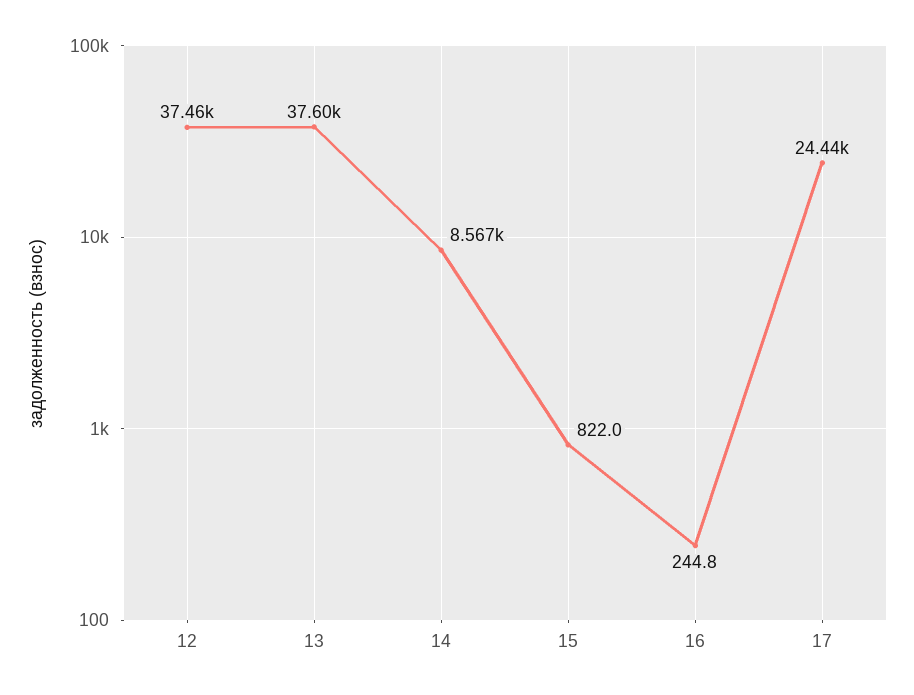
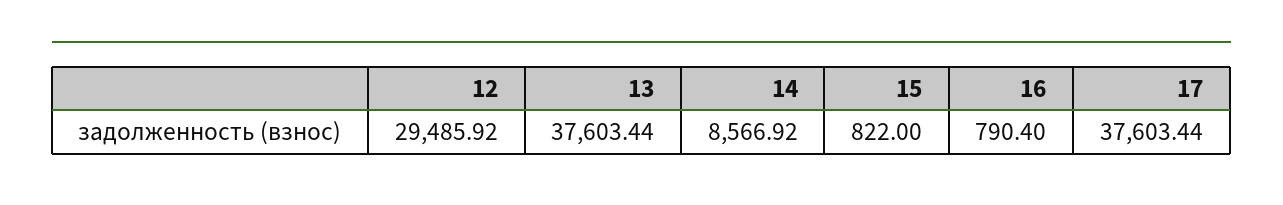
12: 37460 -> 29485.92
16: 244.8 -> 790.4
17: 24440 -> 37603.44

